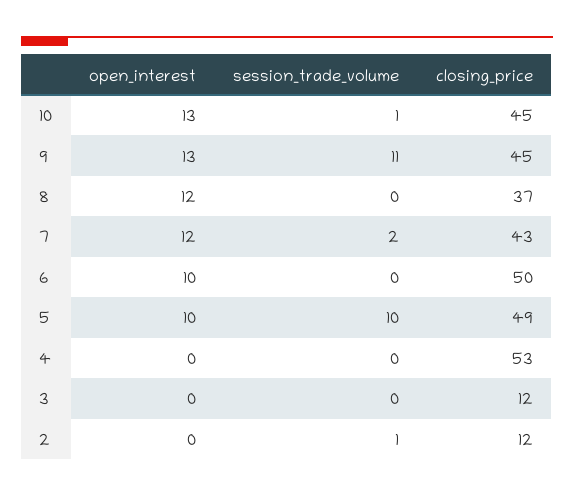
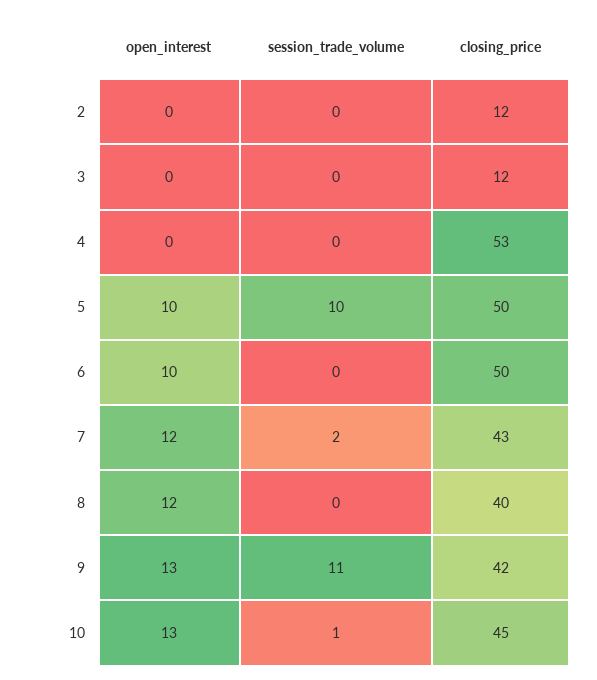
closing_price, 9: 45 -> 42
closing_price, 8: 37 -> 40
closing_price, 5: 49 -> 50
session_trade_volume, 2: 1 -> 0

